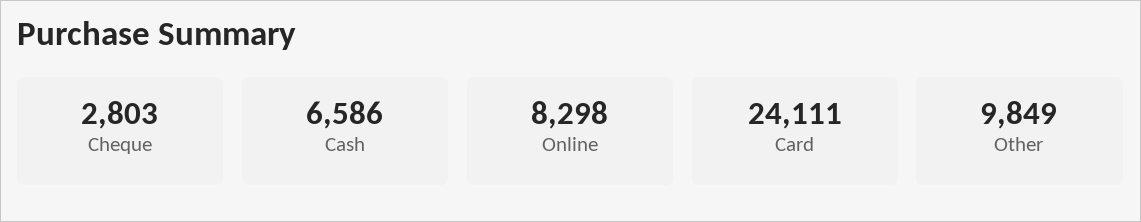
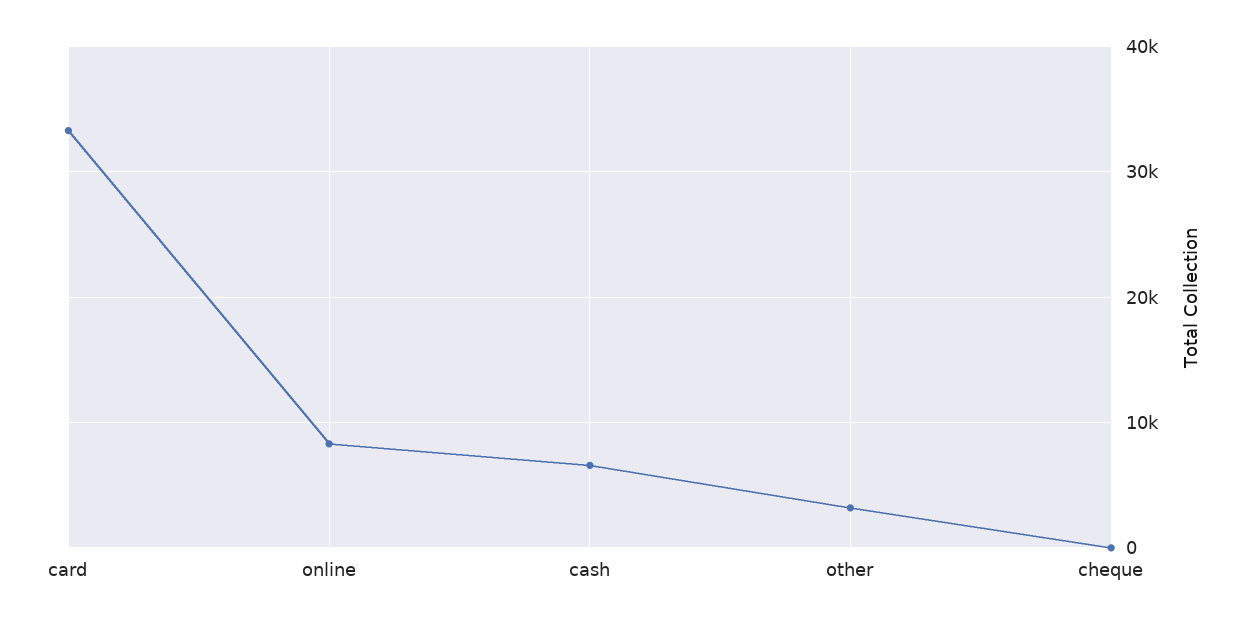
Cheque: 2803 -> 0
Card: 24111 -> 33000
Other: 9849 -> 3000

